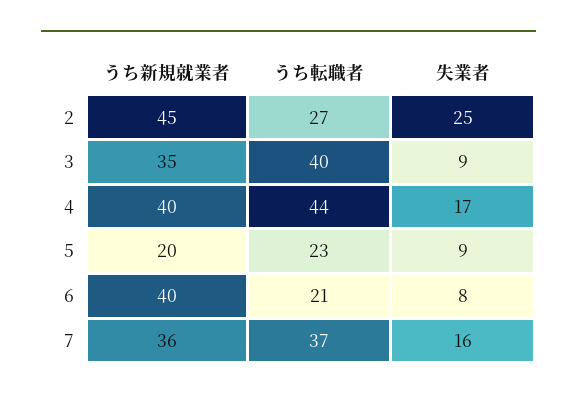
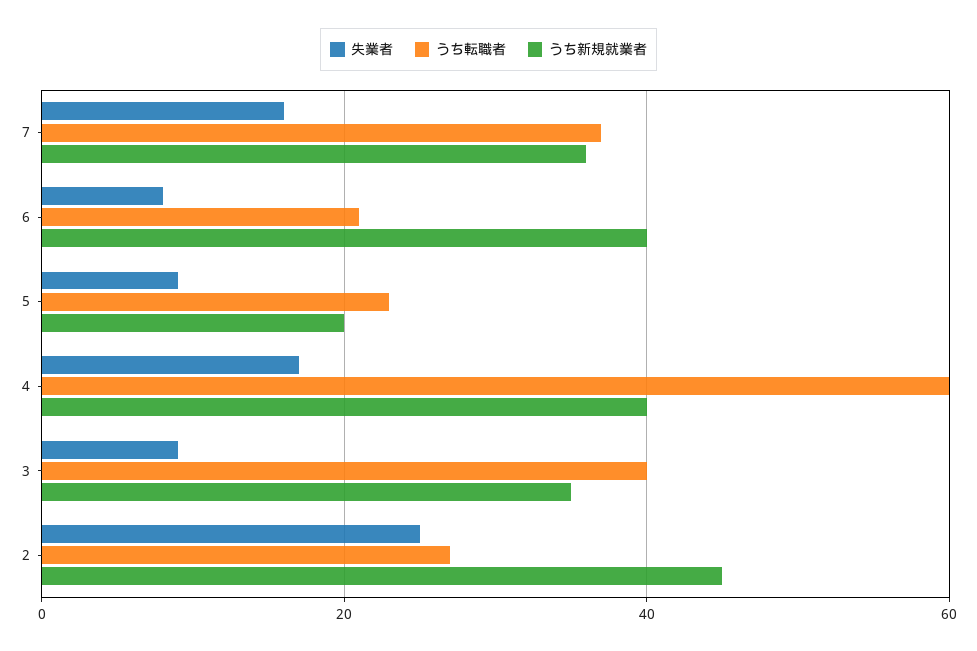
うち転職者, 4: 44 -> 60

